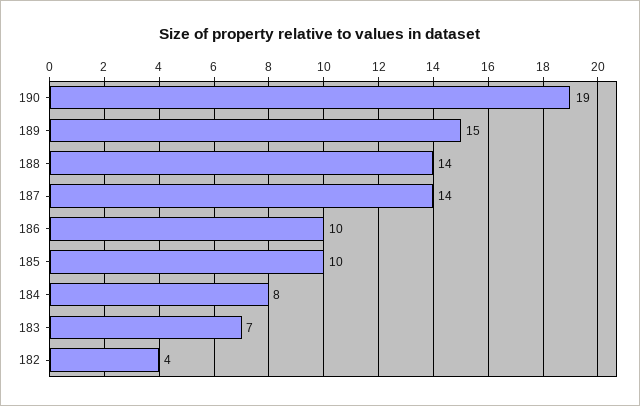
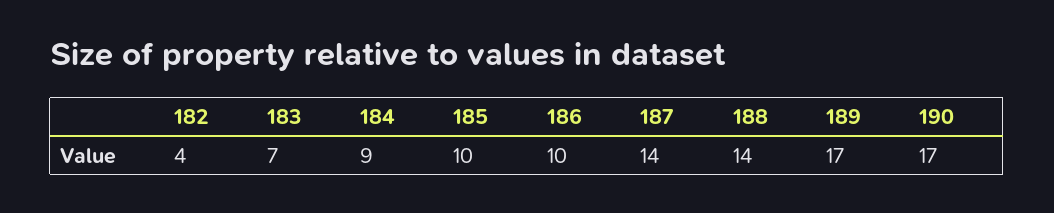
190: 19 -> 17
189: 15 -> 17
184: 8 -> 9

